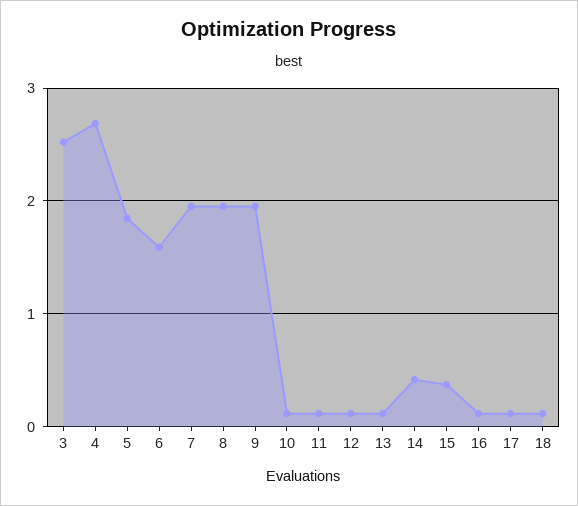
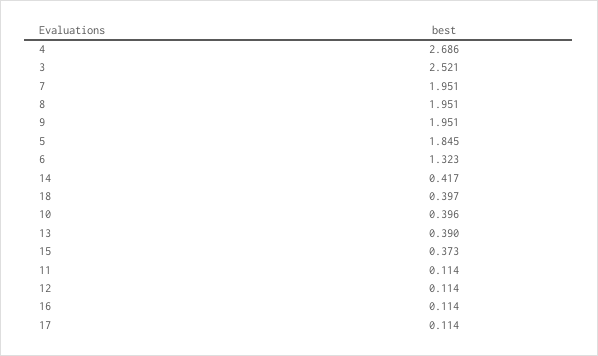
6: 1.6 -> 1.323
10: 0.1 -> 0.396
13: 0.1 -> 0.39
18: 0.1 -> 0.397

